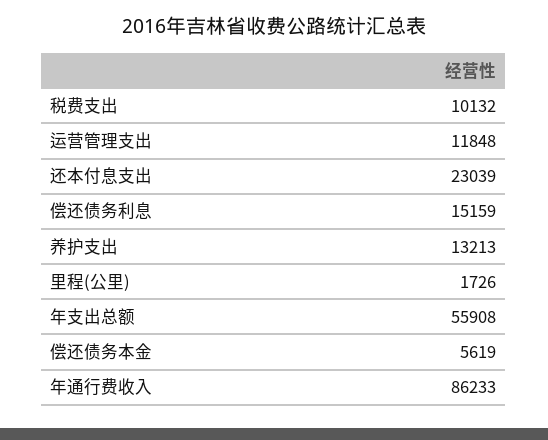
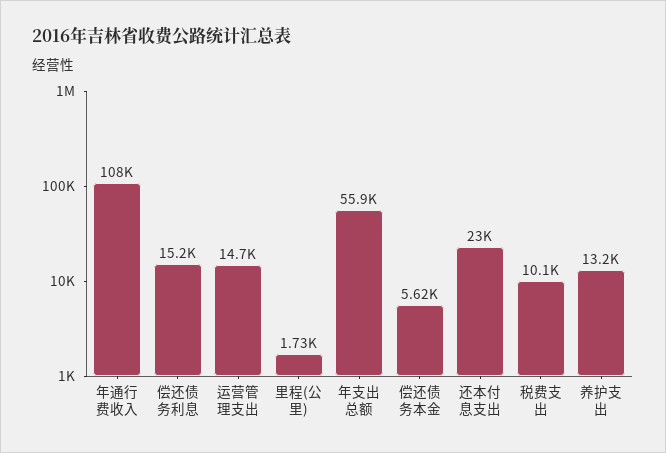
运营管理支出: 11848 -> 14700
年通行费收入: 86233 -> 108000

